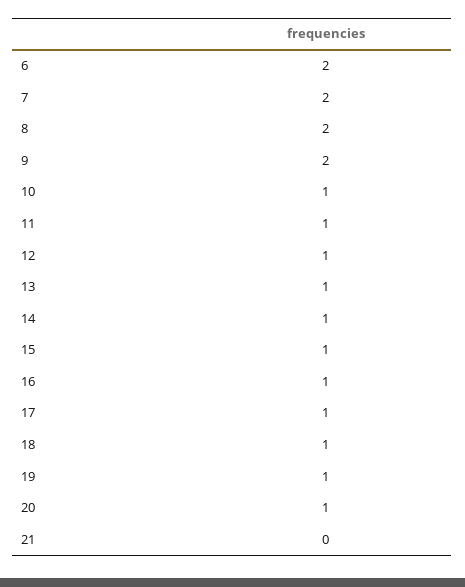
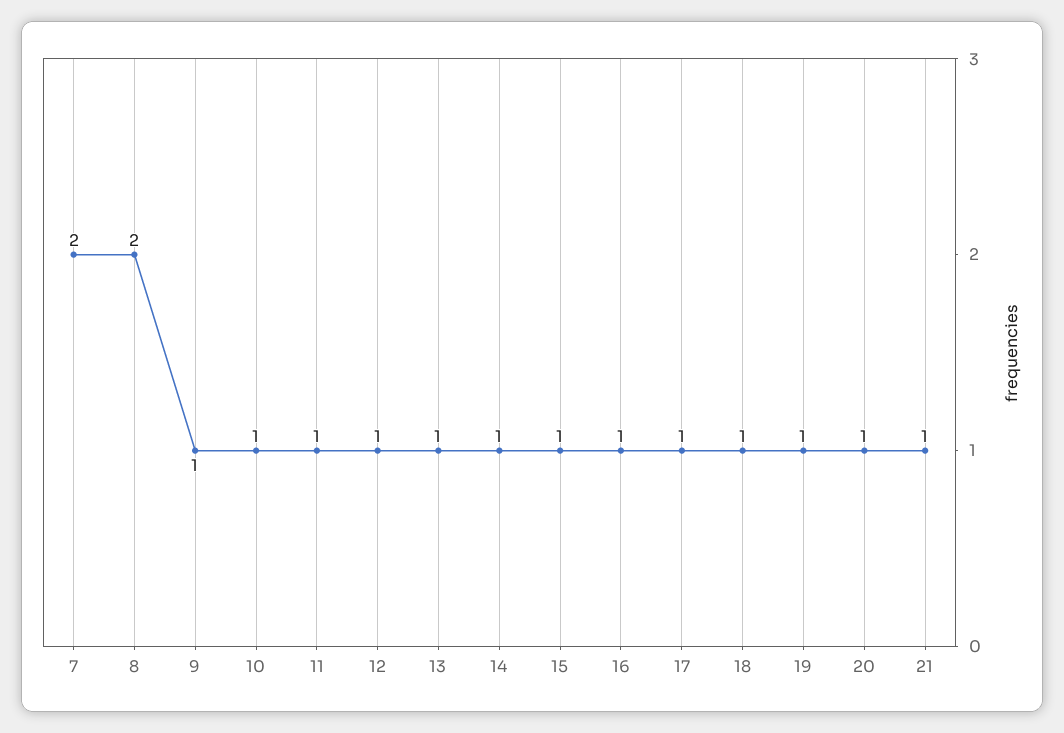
6: 2 -> none
9: 2 -> 1
21: 0 -> 1

